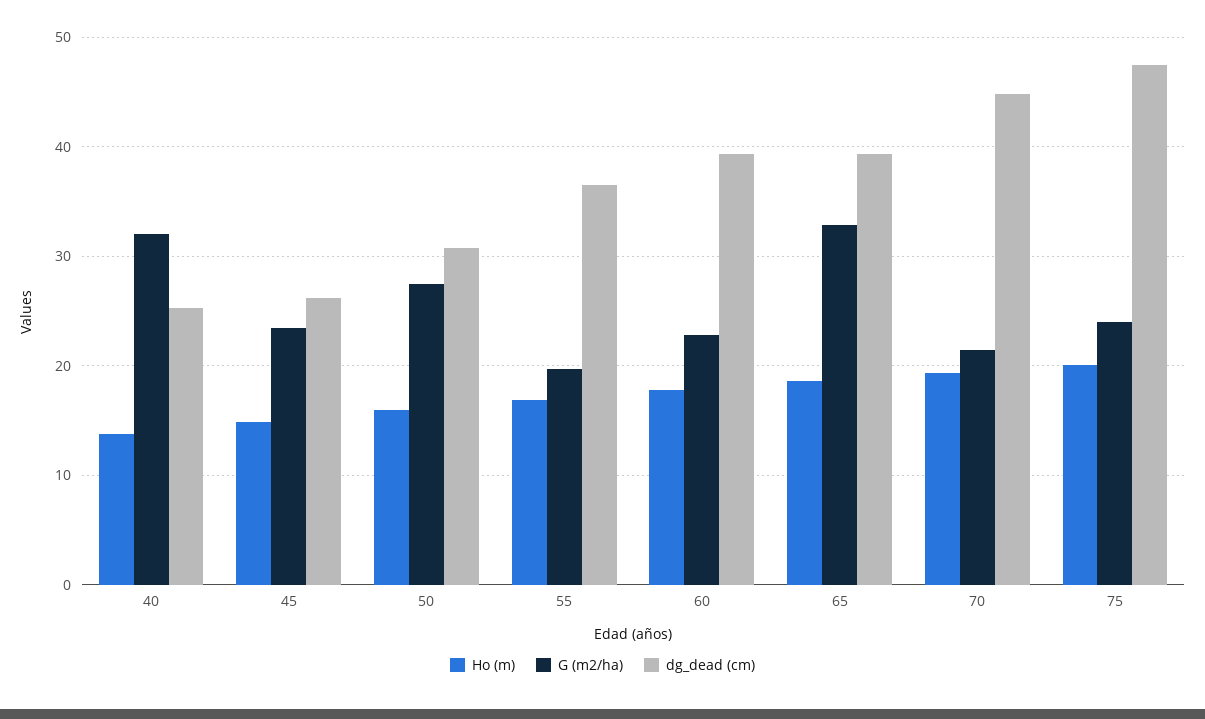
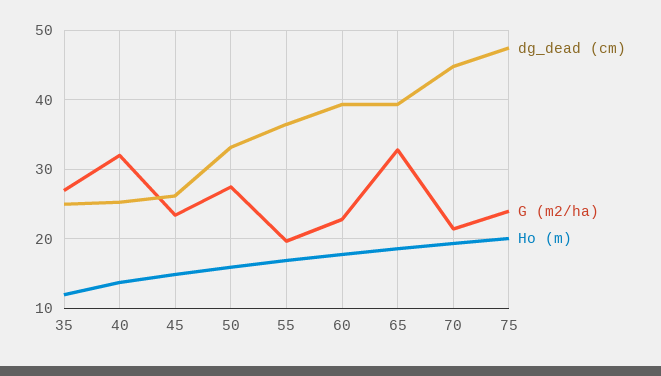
dg_dead (cm), 50: 31 -> 33
dg_dead (cm), 35: none -> 25
G (m2/ha), 35: none -> 27
Ho (m), 35: none -> 12

